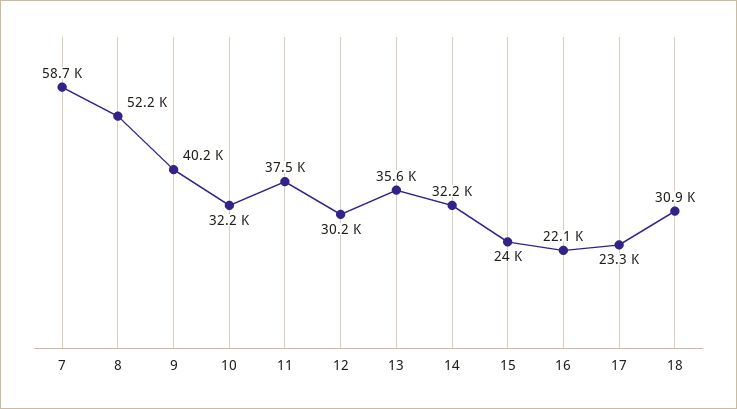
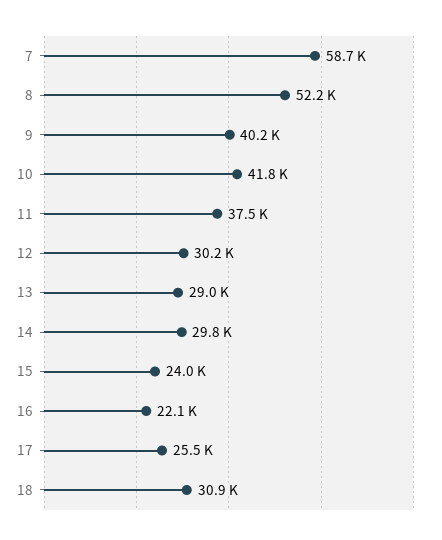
10: 32200 -> 41800
13: 35600 -> 29000
14: 32200 -> 29800
17: 23300 -> 25500

